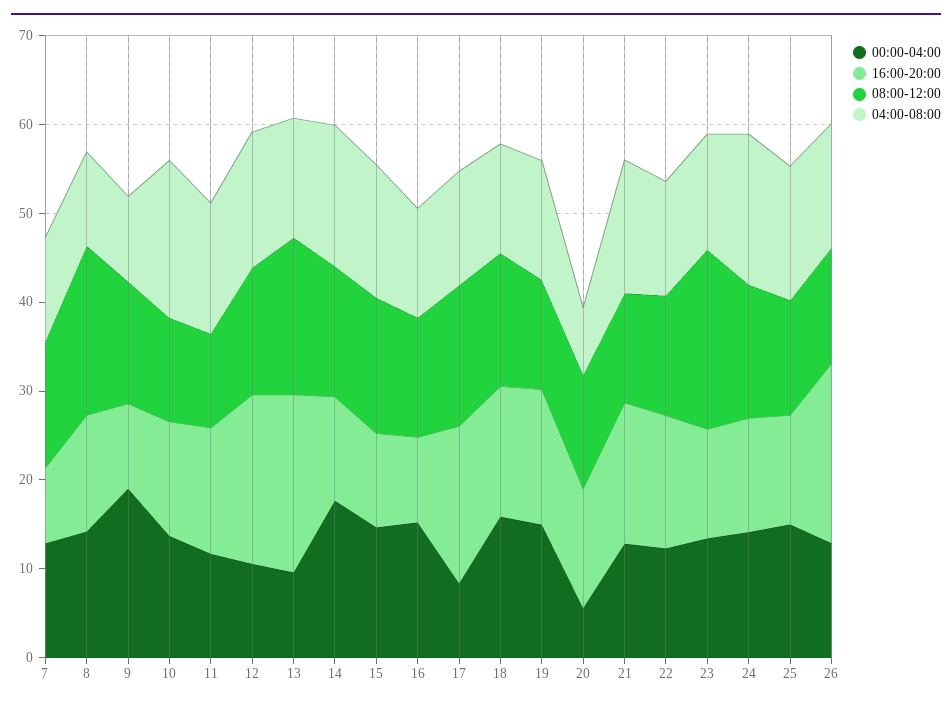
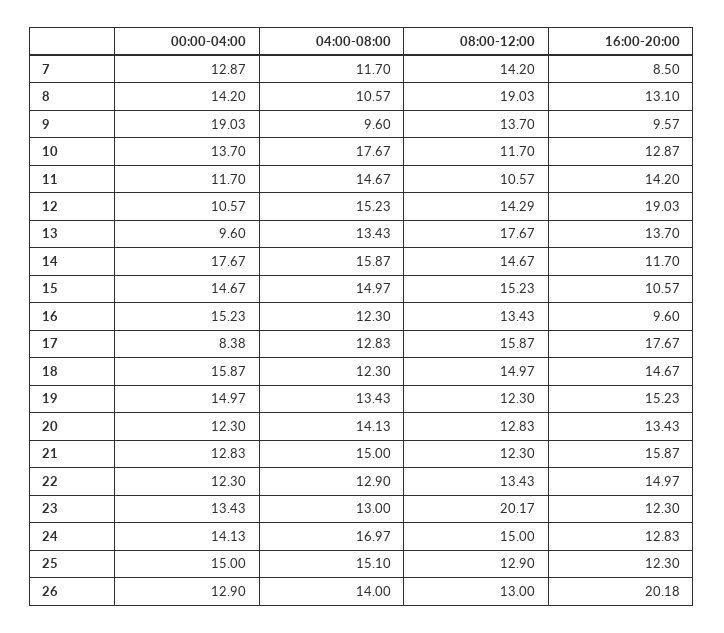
16:00-20:00, 13: 20 -> 13.7
00:00-04:00, 20: 6 -> 12.3
04:00-08:00, 20: 8 -> 14.13

